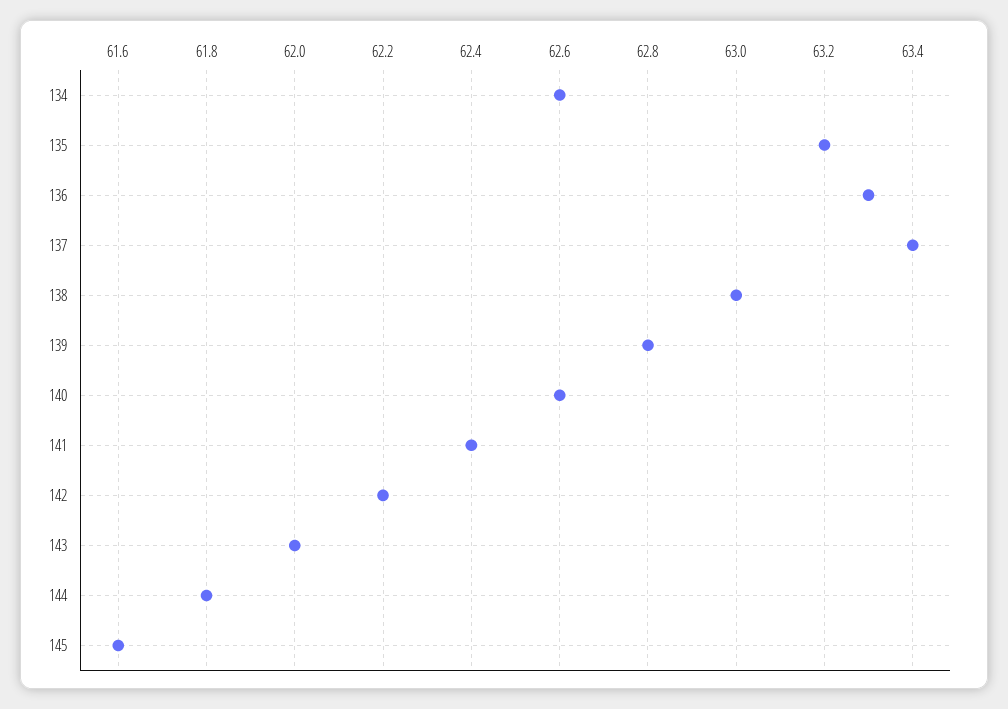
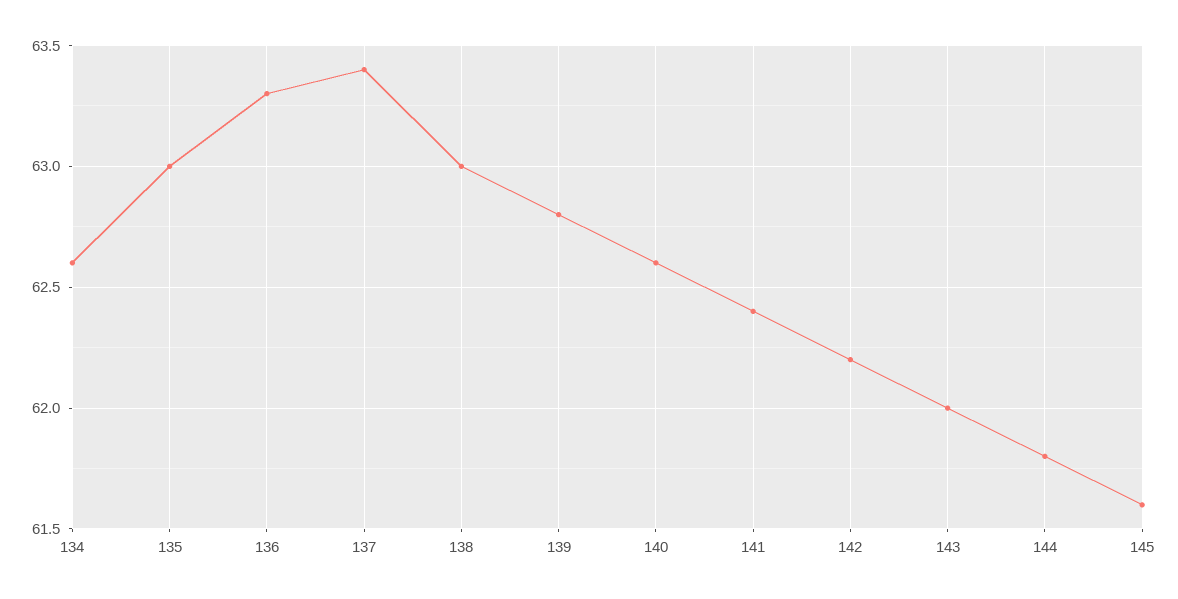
135: 63.2 -> 63

